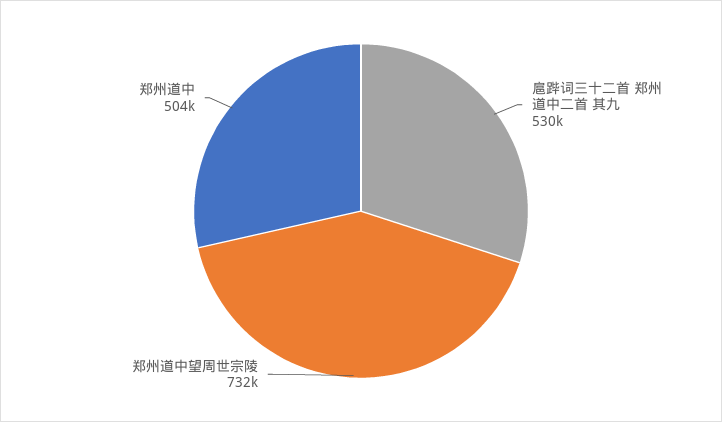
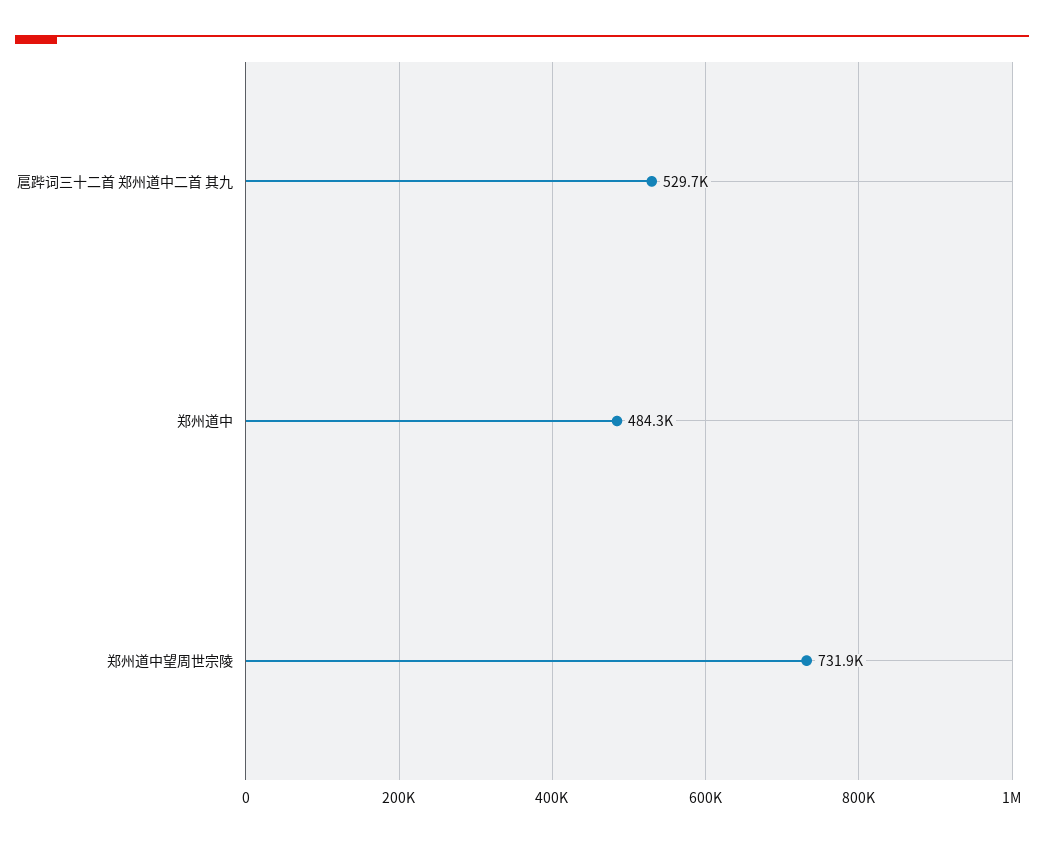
郑州道中: 504000 -> 484300

